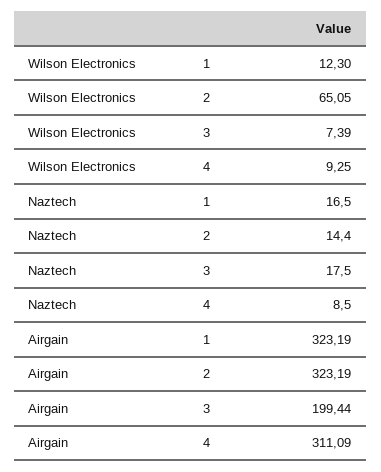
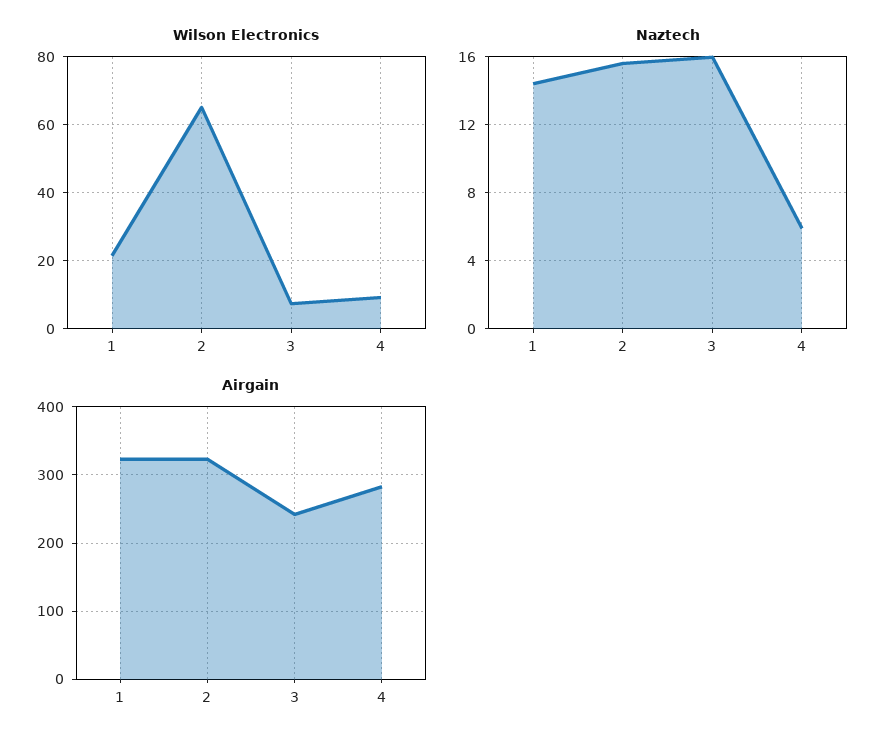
Wilson Electronics, 1: 12.3 -> 22
Naztech, 1: 16.5 -> 14.5
Naztech, 2: 14.4 -> 15.5
Naztech, 3: 17.5 -> 16
Naztech, 4: 8.5 -> 6
Airgain, 3: 199.44 -> 240
Airgain, 4: 311.09 -> 280

